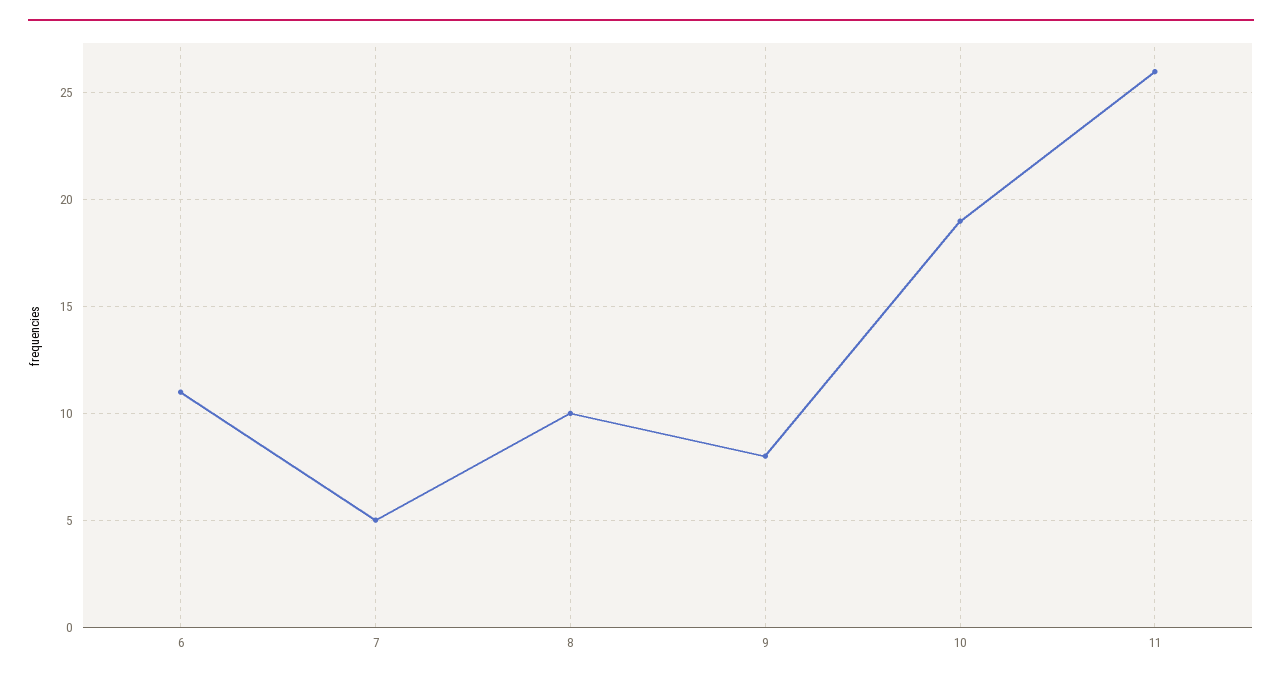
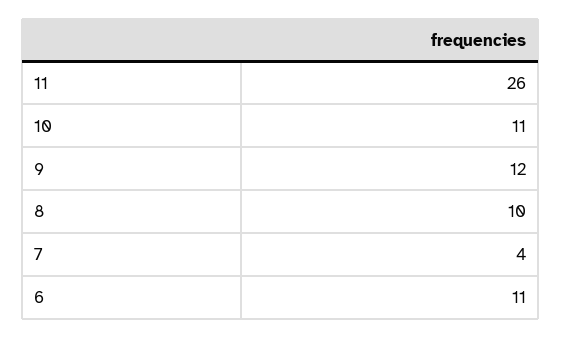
7: 5 -> 4
9: 8 -> 12
10: 19 -> 11

